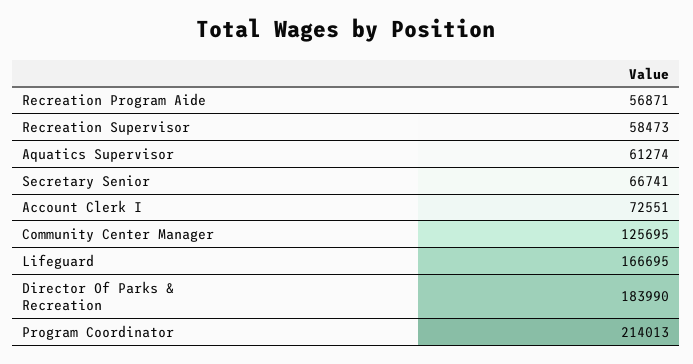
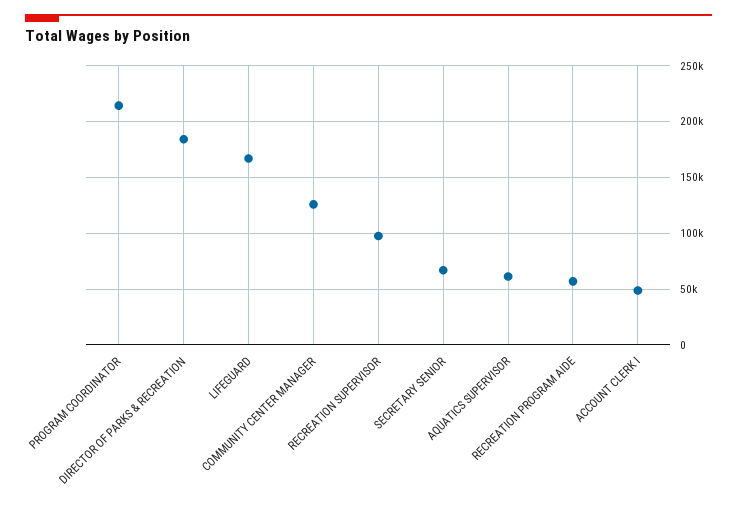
Recreation Supervisor: 58473 -> 100000
Account Clerk I: 72551 -> 50000

